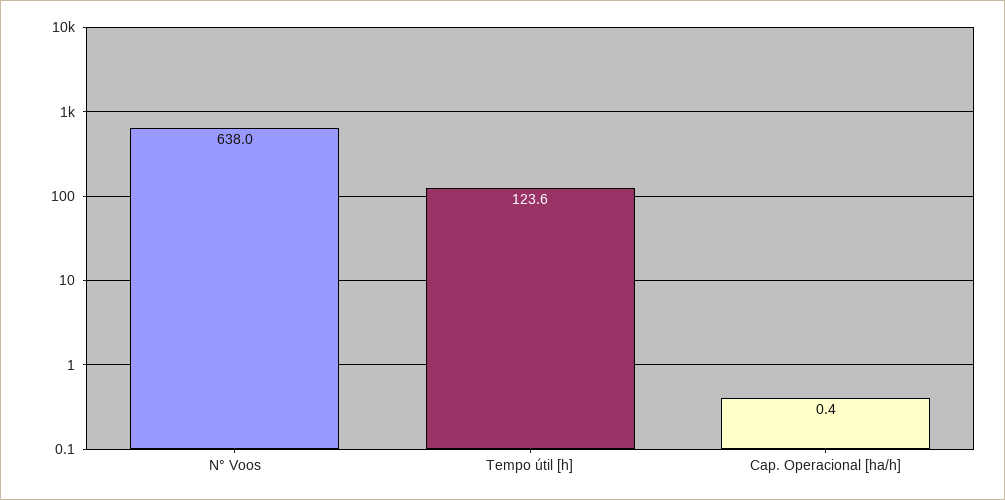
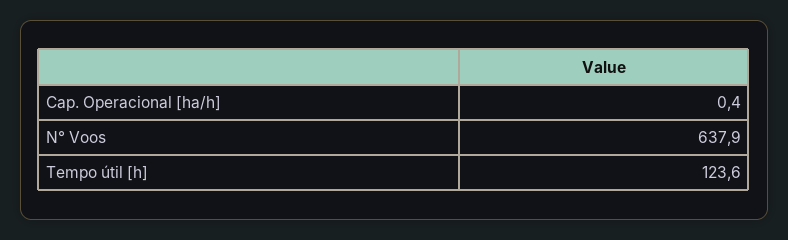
N° Voos: 638 -> 637.9

